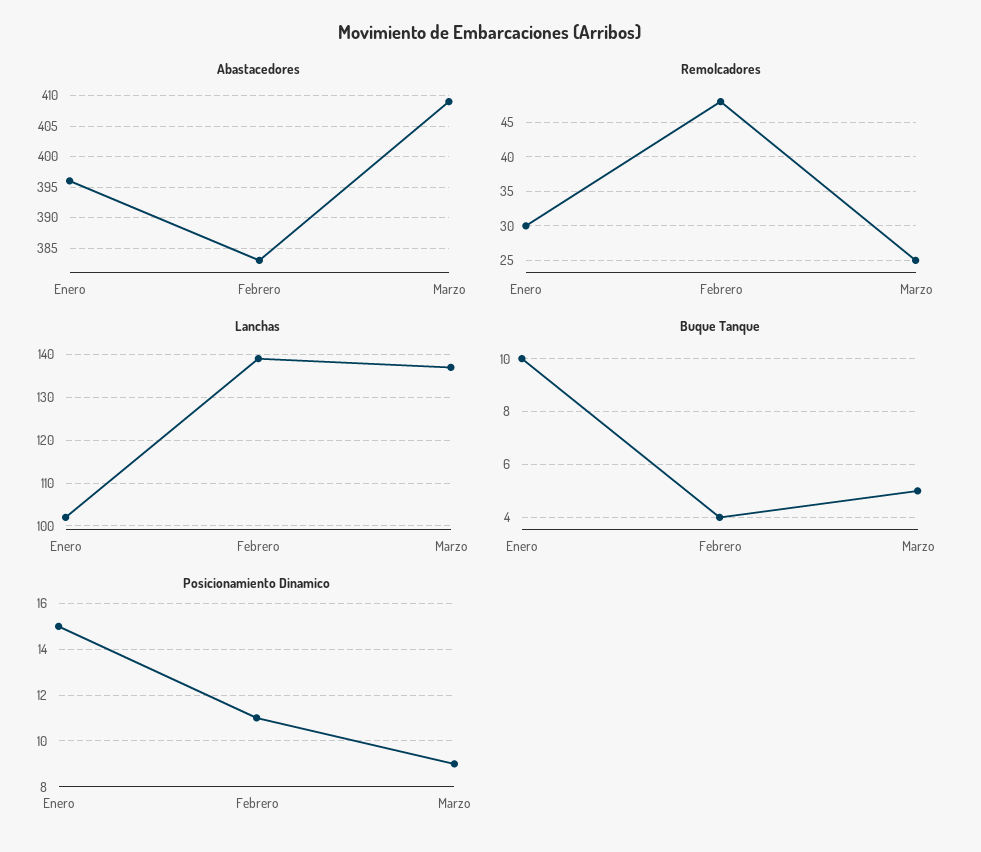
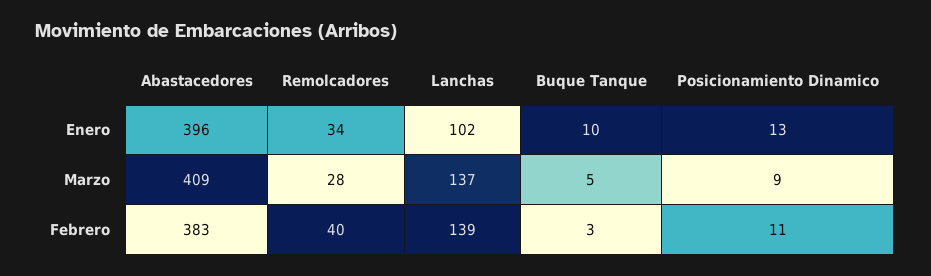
Remolcadores, Enero: 30 -> 34
Remolcadores, Febrero: 48 -> 40
Remolcadores, Marzo: 25 -> 28
Buque Tanque, Febrero: 4 -> 3
Posicionamiento Dinamico, Enero: 15 -> 13

